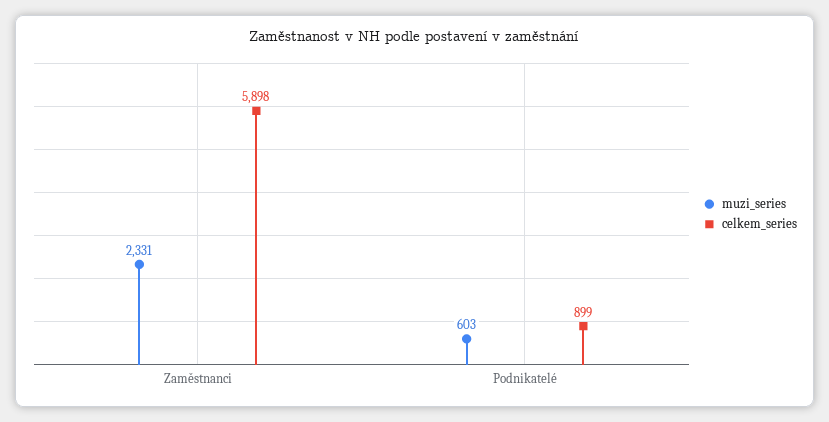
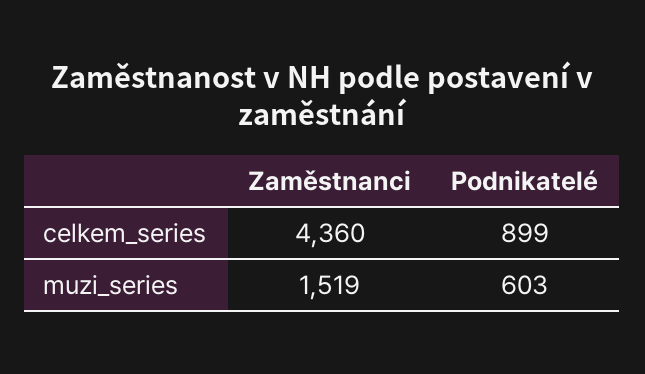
muzi_series, Zaměstnanci: 2331 -> 1519
celkem_series, Zaměstnanci: 5898 -> 4360

